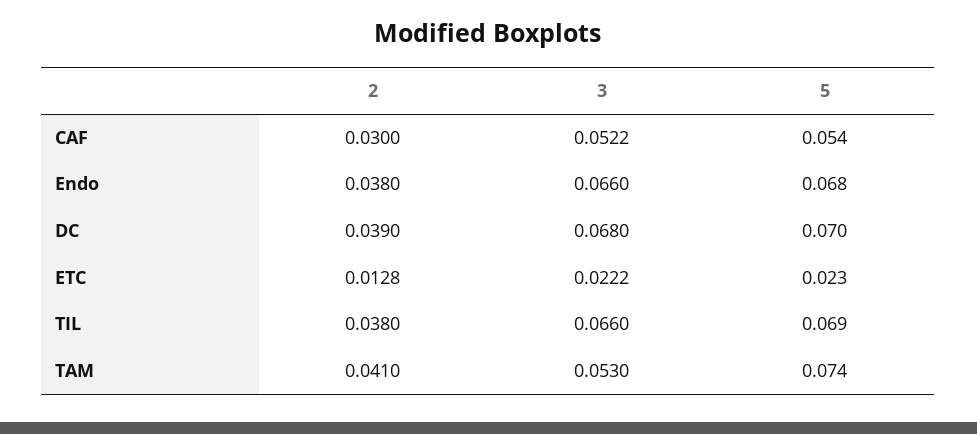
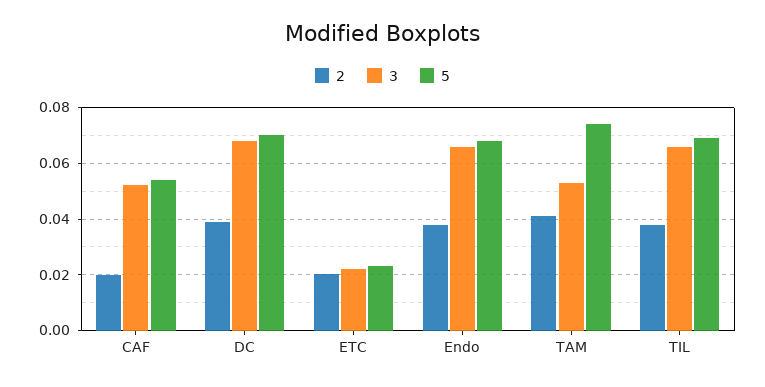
2, CAF: 0.03 -> 0.02
2, ETC: 0.0128 -> 0.02

